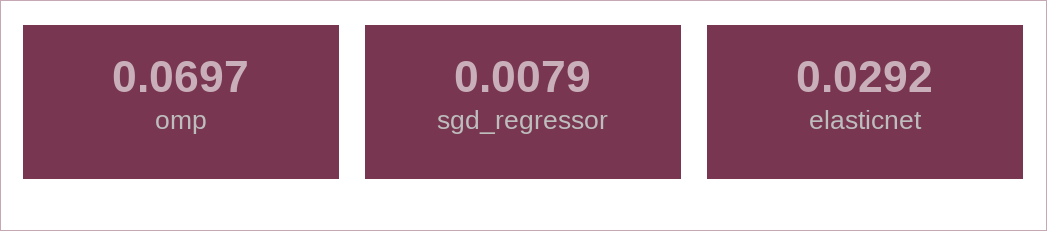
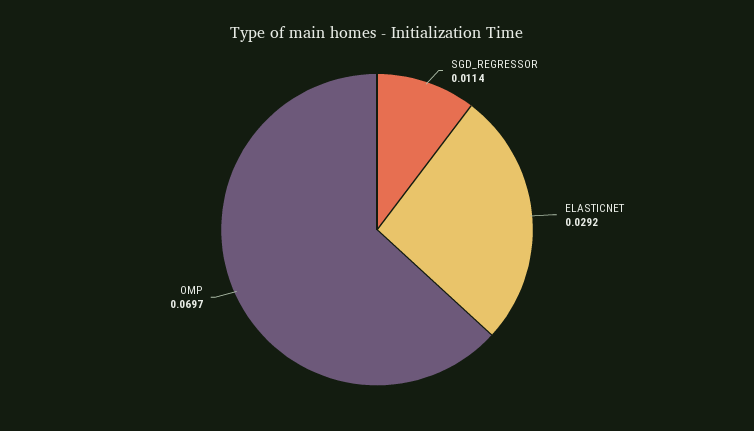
sgd_regressor: 0.0079 -> 0.0114

